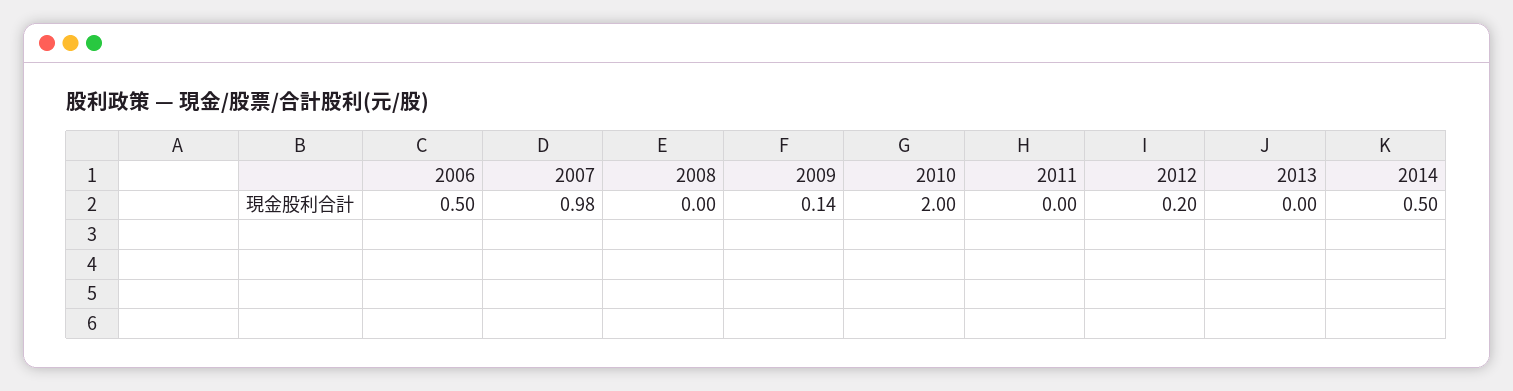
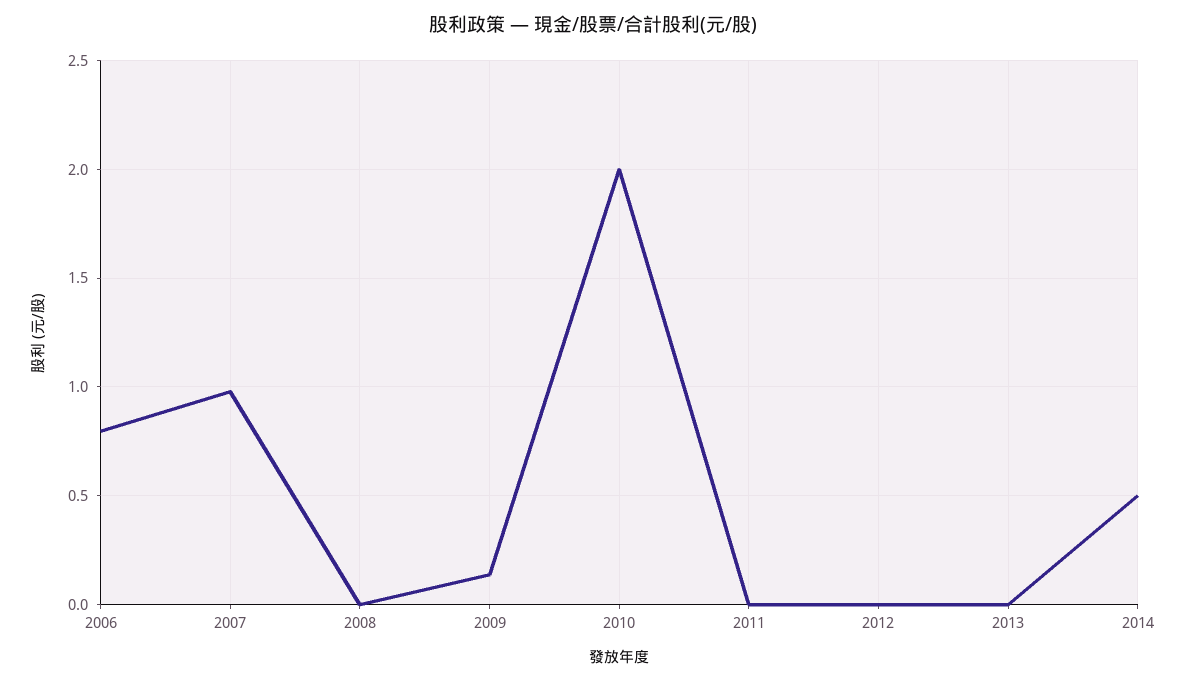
2006: 0.5 -> 0.8
2012: 0.2 -> 0

